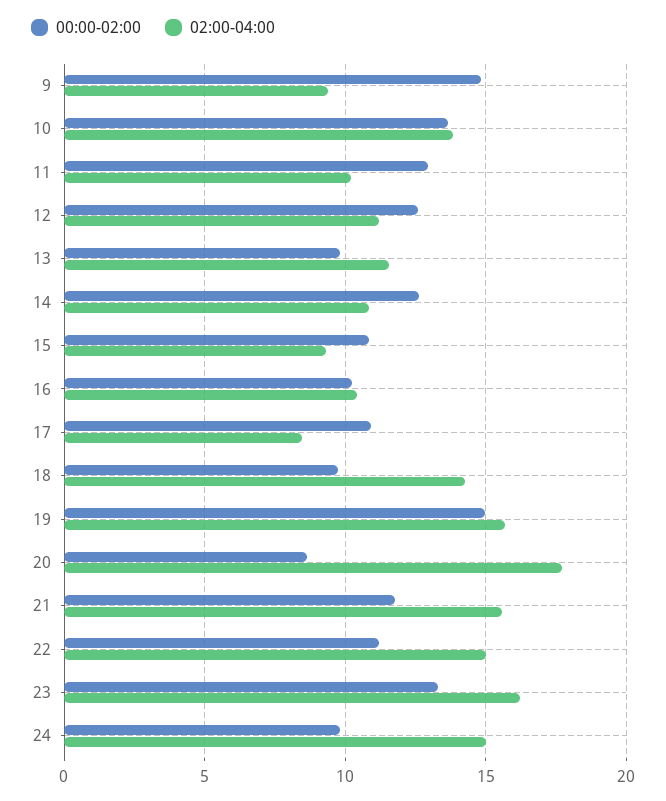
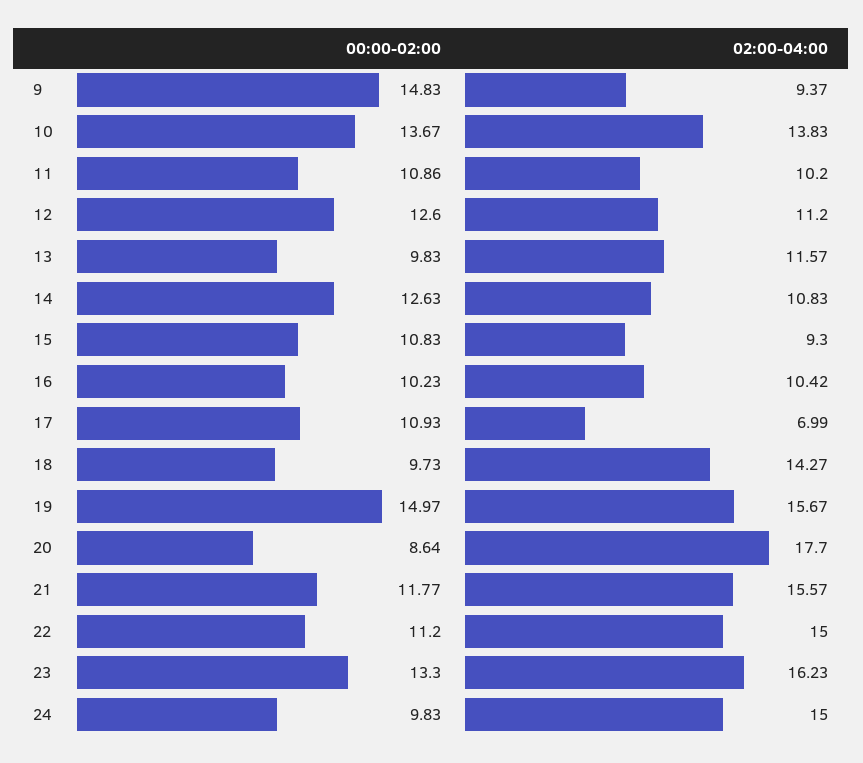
00:00-02:00, 11: 13 -> 10.86
02:00-04:00, 17: 8.5 -> 6.99

